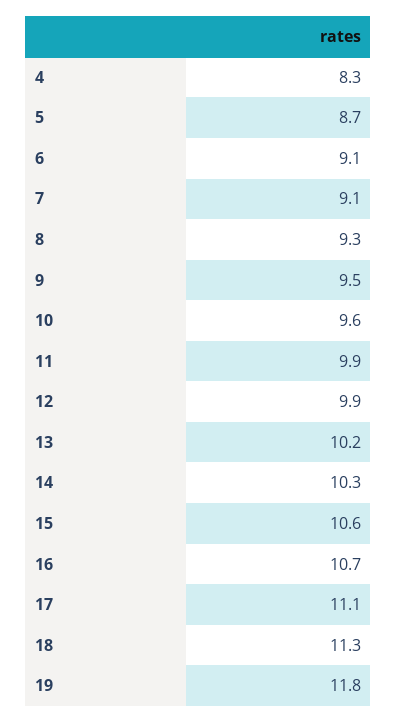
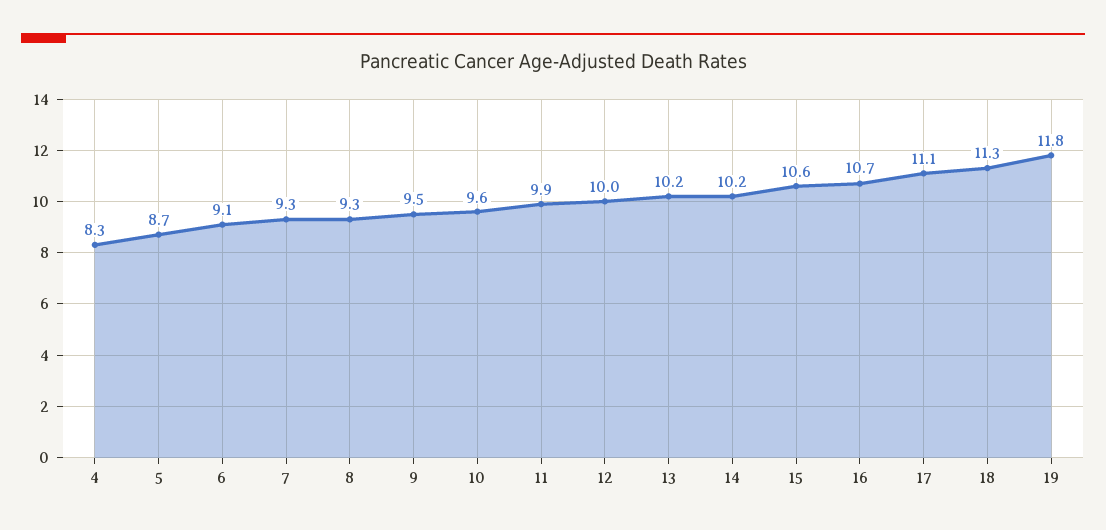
7: 9.1 -> 9.3
12: 9.9 -> 10
14: 10.3 -> 10.2

